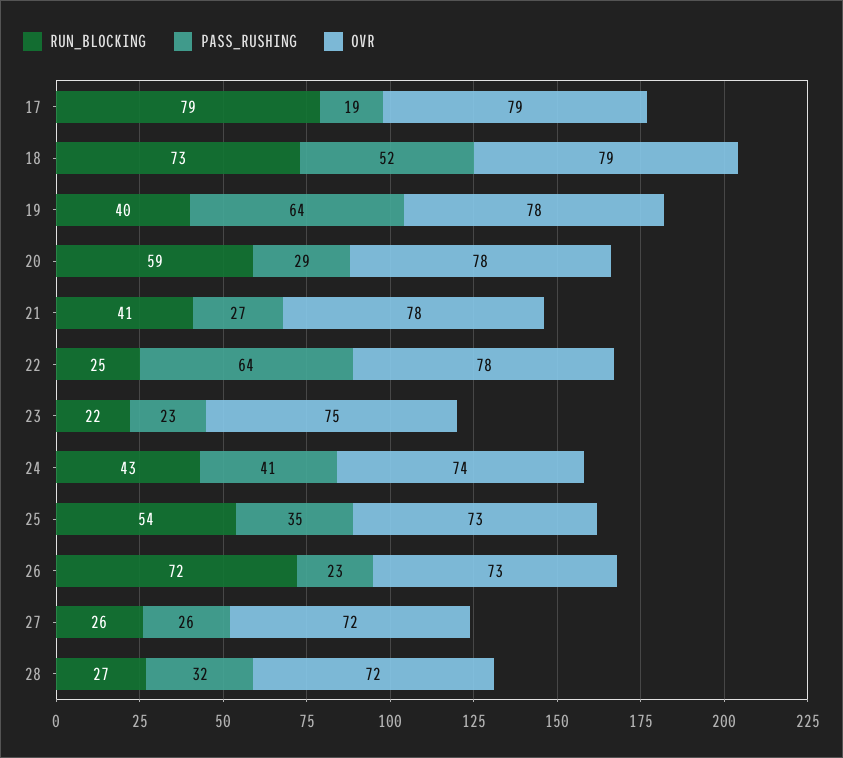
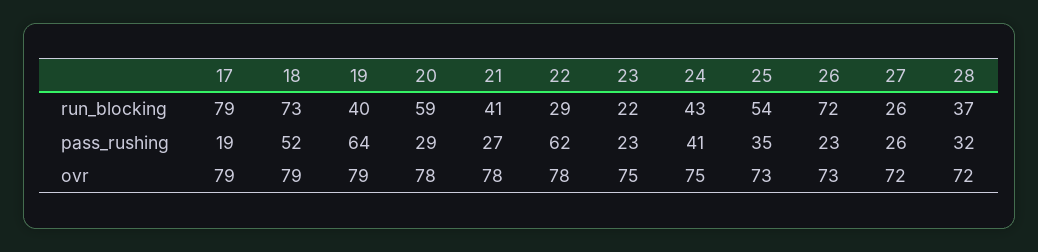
OVR, 19: 78 -> 79
RUN_BLOCKING, 22: 25 -> 29
PASS_RUSHING, 22: 64 -> 62
OVR, 24: 74 -> 75
RUN_BLOCKING, 28: 27 -> 37

